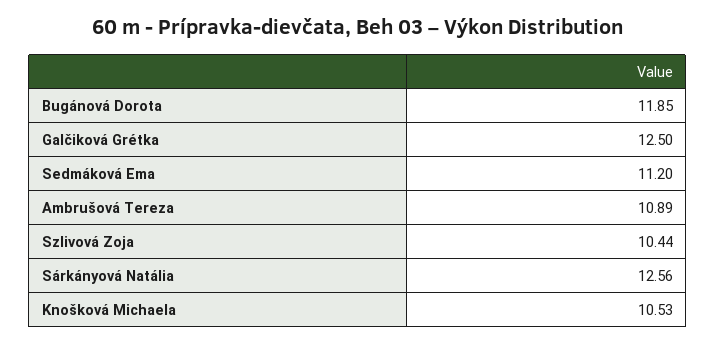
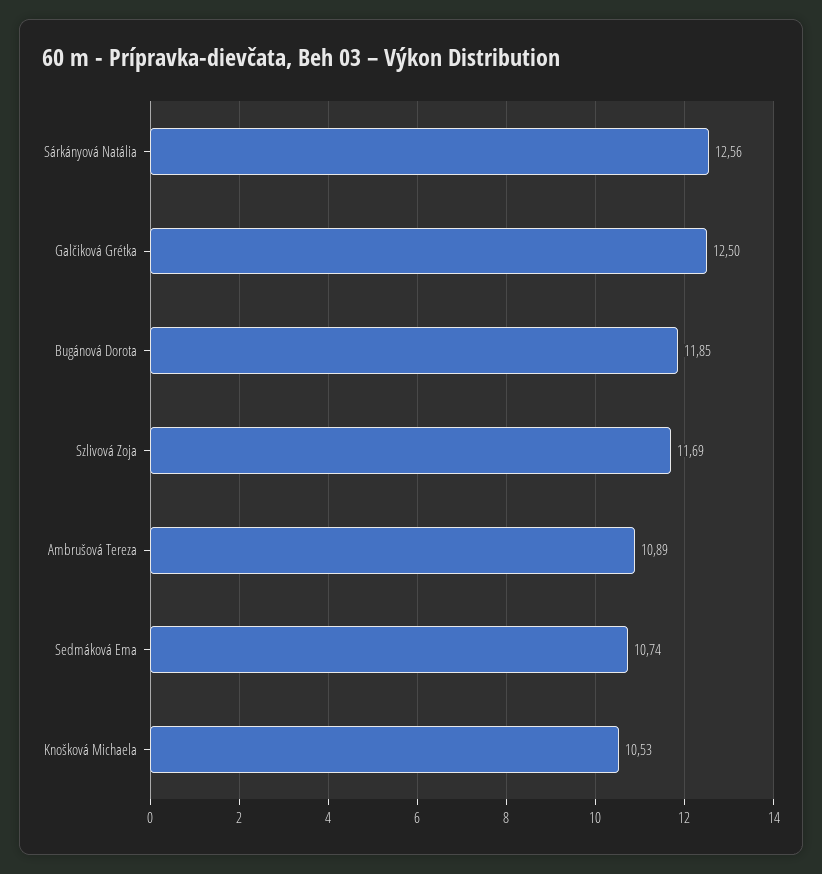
Sedmáková Ema: 11.2 -> 10.74
Szlivová Zoja: 10.44 -> 11.69

